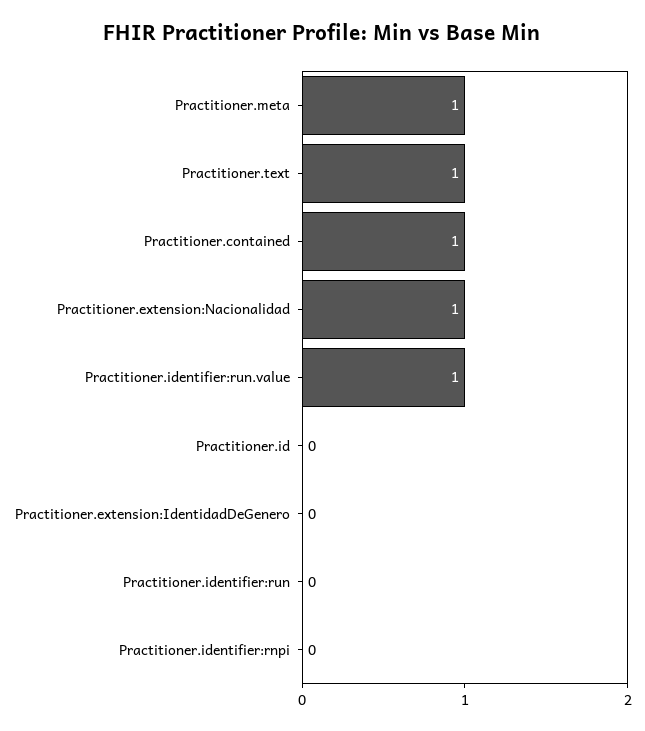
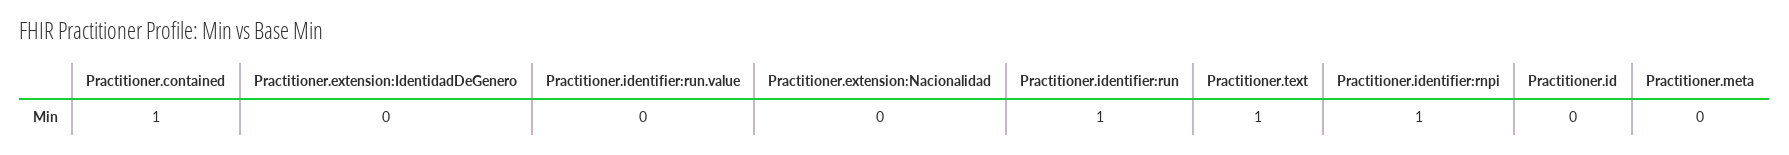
Practitioner.meta: 1 -> 0
Practitioner.extension:Nacionalidad: 1 -> 0
Practitioner.identifier:run.value: 1 -> 0
Practitioner.identifier:run: 0 -> 1
Practitioner.identifier:rnpi: 0 -> 1

